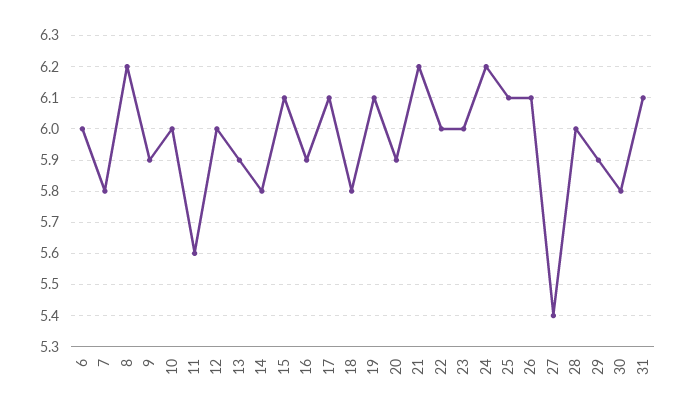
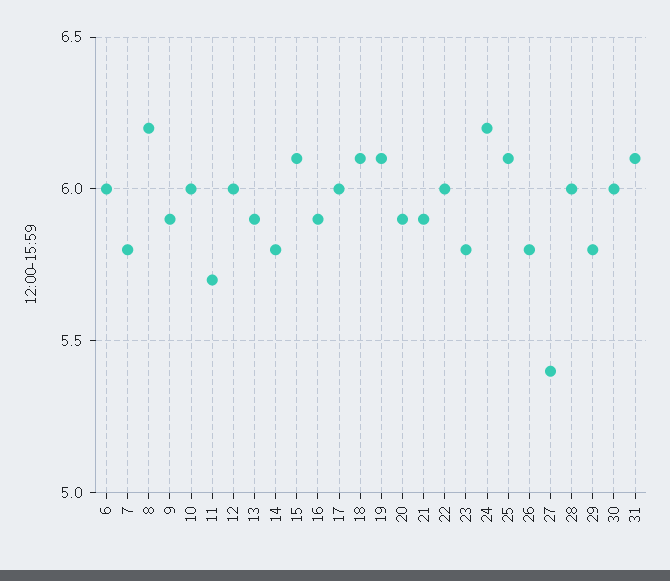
11: 5.6 -> 5.7
17: 6.1 -> 6
18: 5.8 -> 6.1
21: 6.2 -> 5.9
23: 6 -> 5.8
26: 6.1 -> 5.8
29: 5.9 -> 5.8
30: 5.8 -> 6

